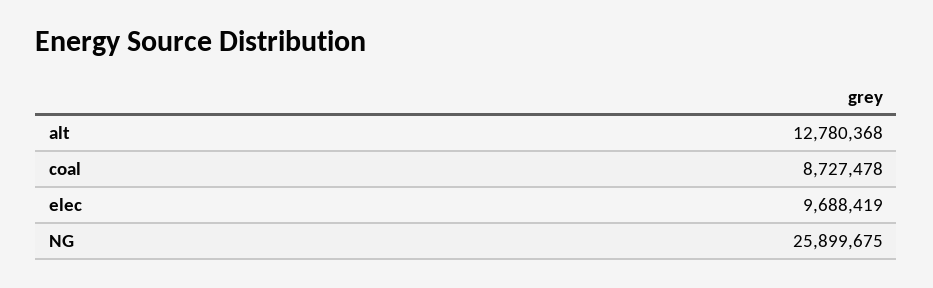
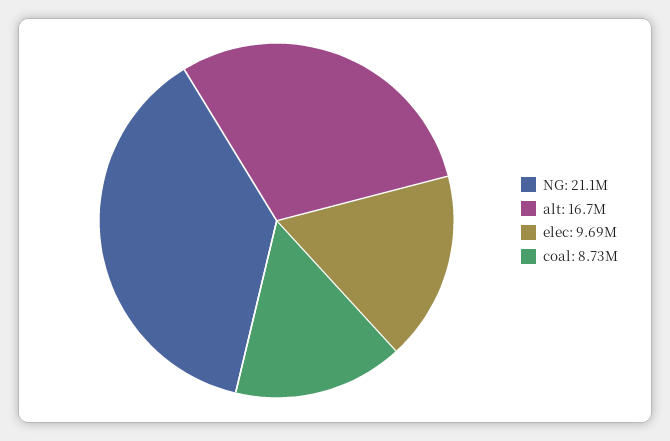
alt: 12780368 -> 16700000
NG: 25899675 -> 21100000

